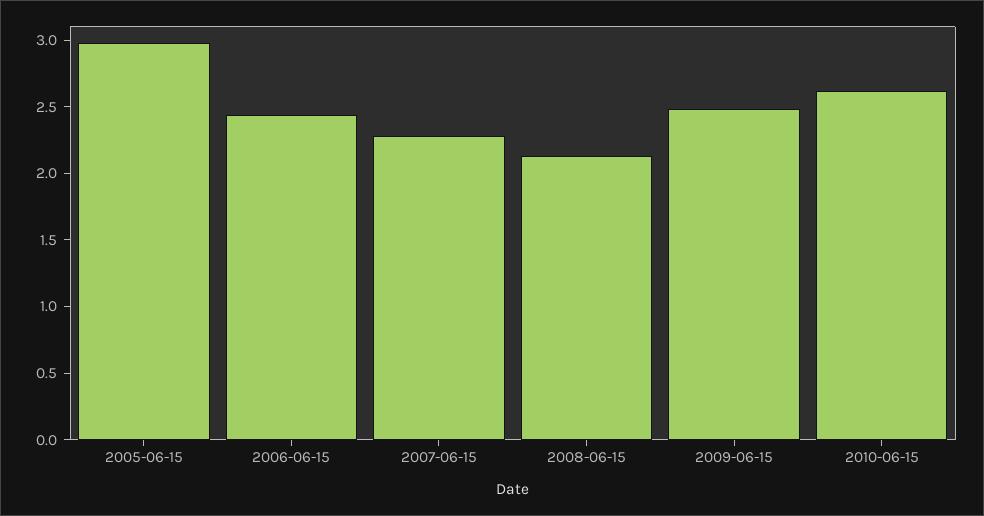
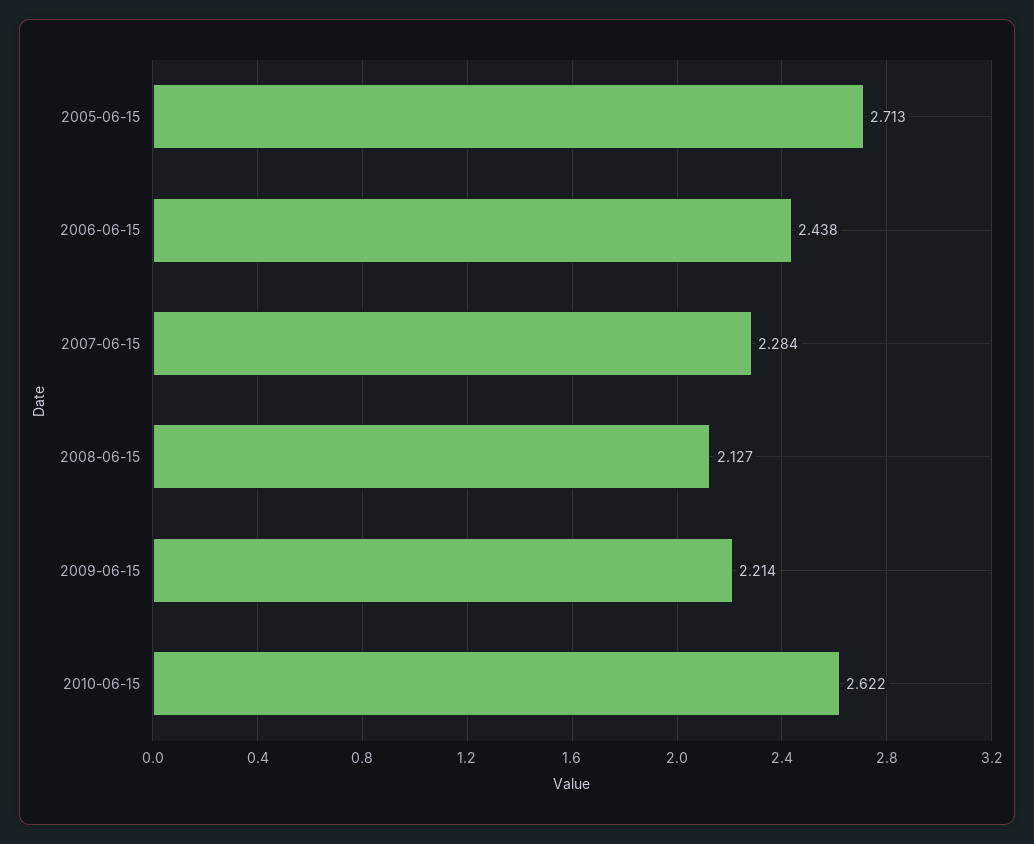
2005-06-15: 3 -> 2.713
2009-06-15: 2.5 -> 2.214

